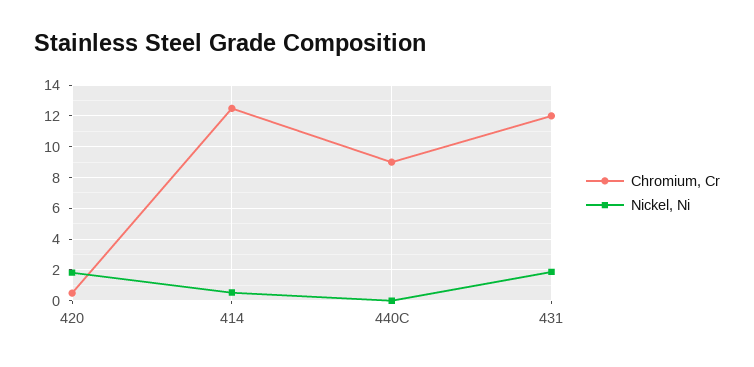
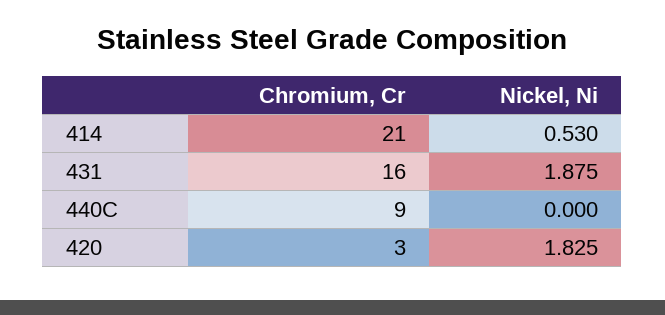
Chromium, Cr, 420: 0.5 -> 3
Chromium, Cr, 414: 12.5 -> 21
Chromium, Cr, 431: 12 -> 16

